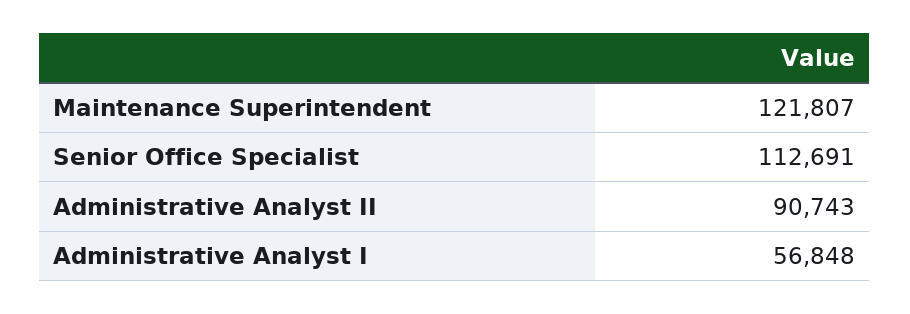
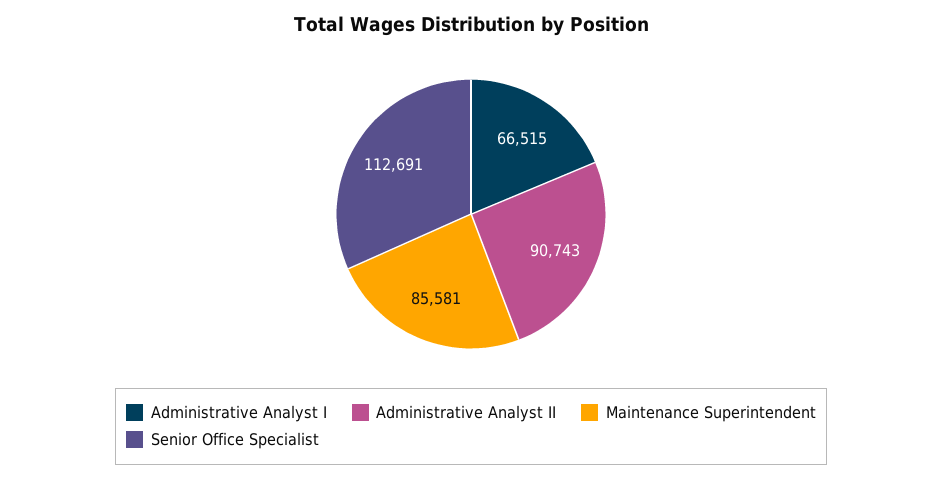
Maintenance Superintendent: 121807 -> 85581
Administrative Analyst I: 56848 -> 66515

